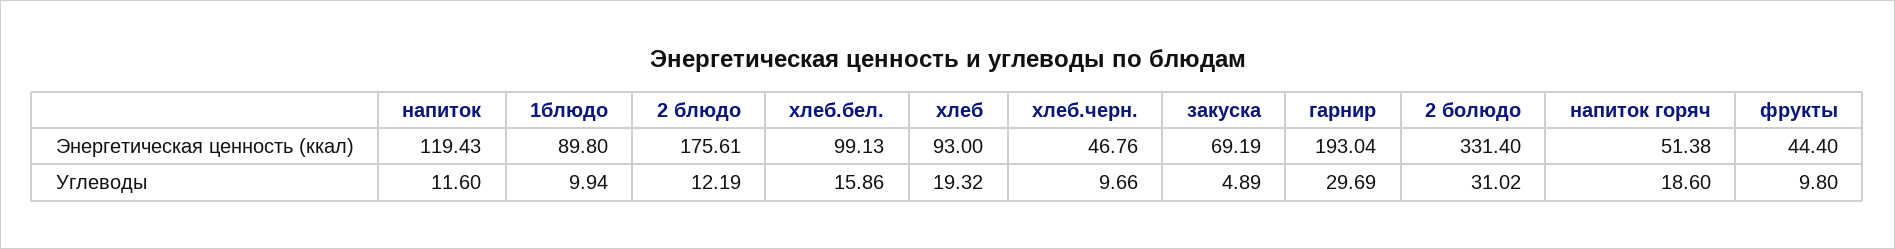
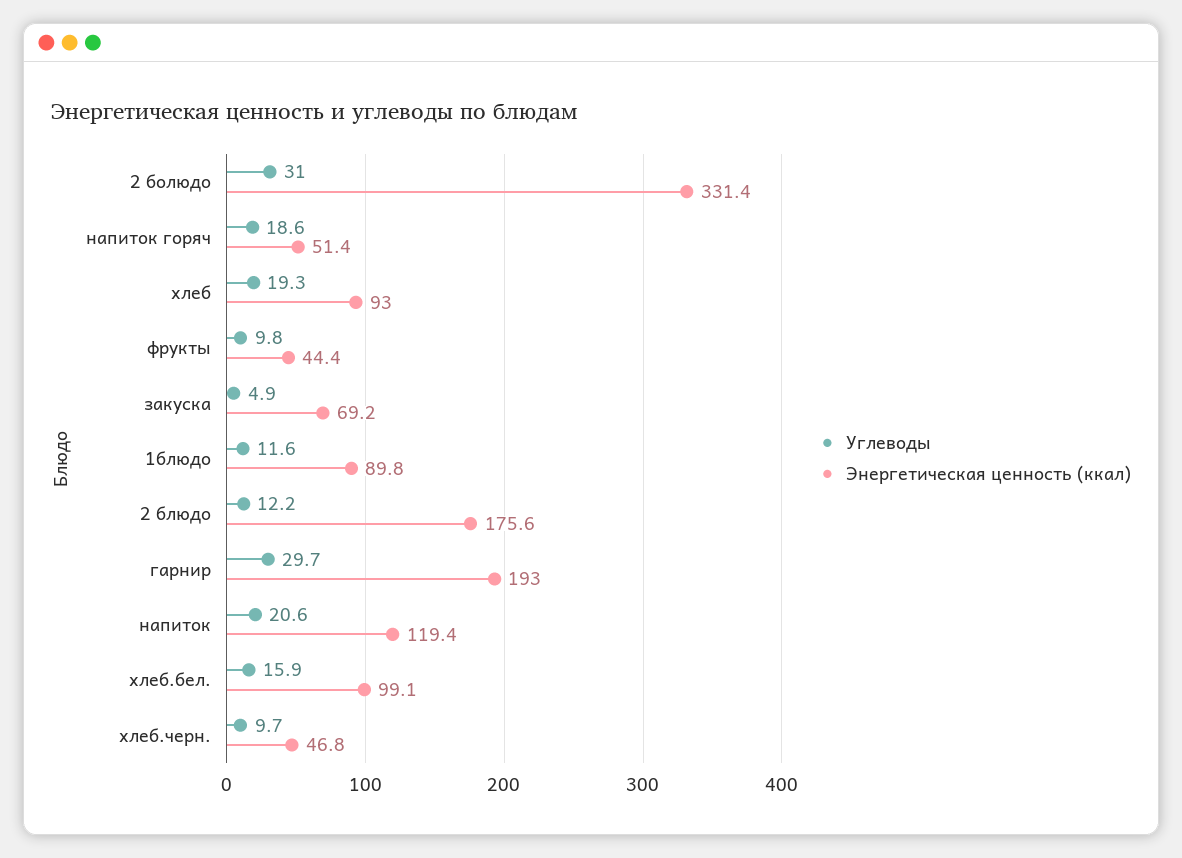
Углеводы, напиток: 11.6 -> 20.6
Углеводы, 1блюдо: 9.94 -> 11.6

